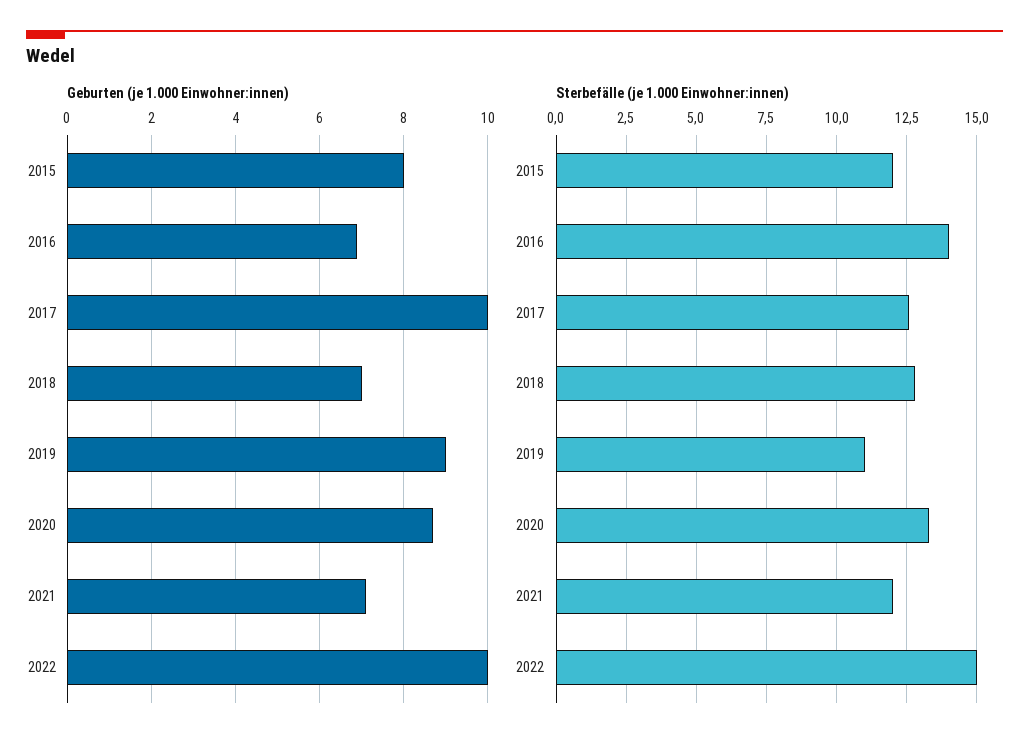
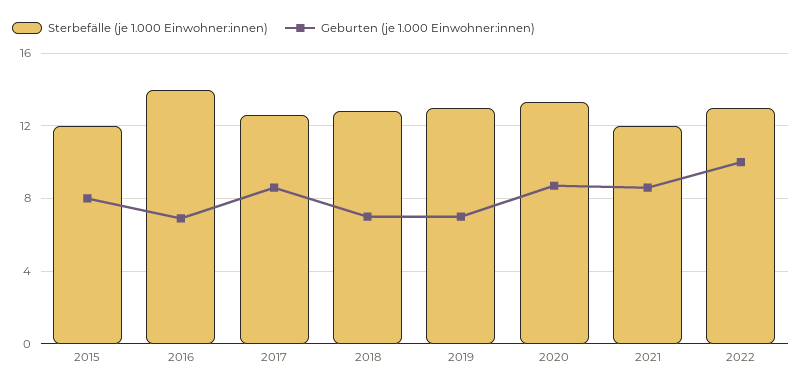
Geburten (je 1.000 Einwohner:innen), 2017: 10 -> 8.5
Geburten (je 1.000 Einwohner:innen), 2019: 9 -> 7
Geburten (je 1.000 Einwohner:innen), 2021: 7 -> 8.5
Sterbefälle (je 1.000 Einwohner:innen), 2019: 11 -> 13
Sterbefälle (je 1.000 Einwohner:innen), 2022: 15 -> 13

